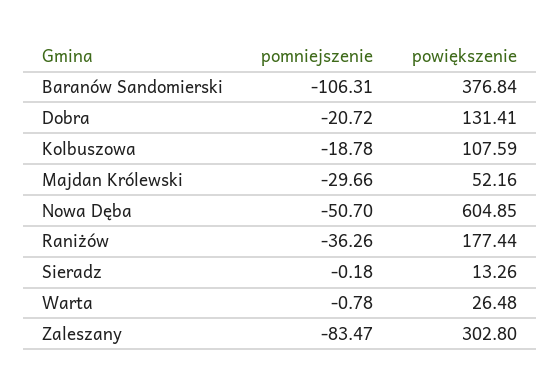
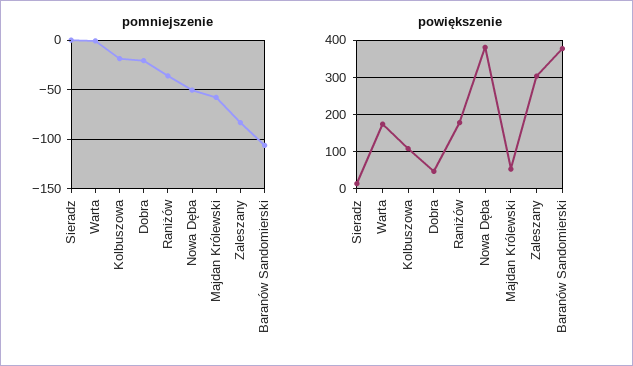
powiększenie, Dobra: 131.41 -> 40
pomniejszenie, Majdan Królewski: -29.66 -> -60
powiększenie, Nowa Dęba: 604.85 -> 380
powiększenie, Warta: 26.48 -> 180

